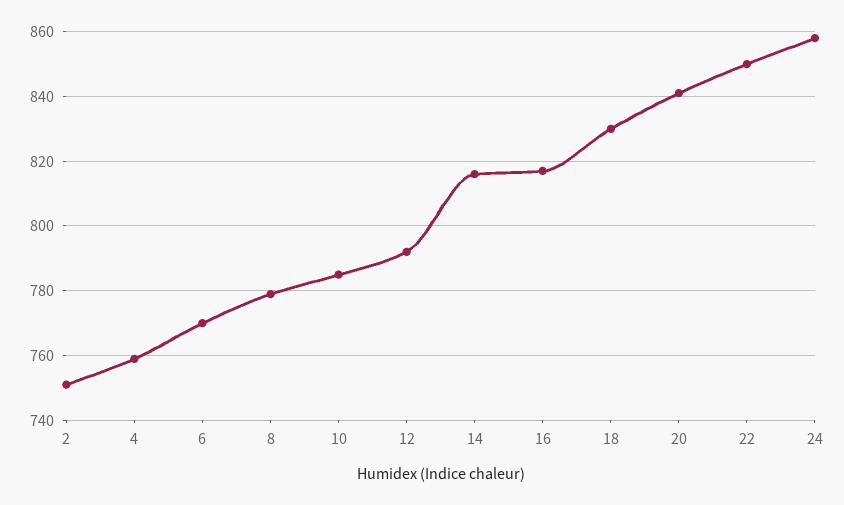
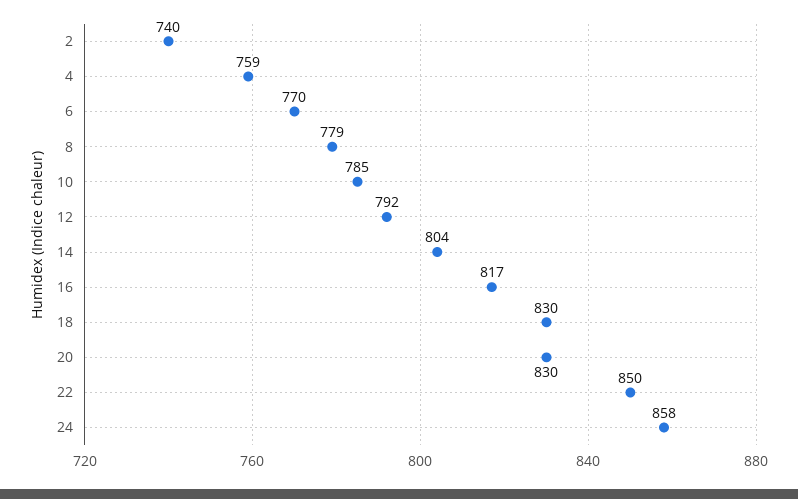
2: 750 -> 740
14: 815 -> 804
20: 840 -> 830

